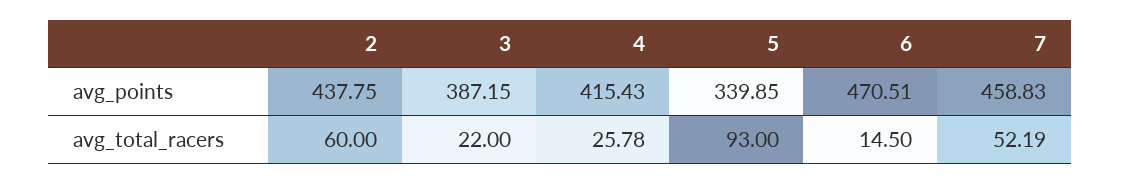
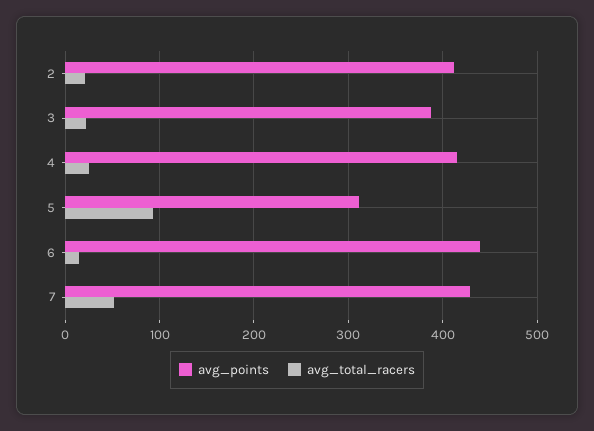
avg_points, 2: 437.75 -> 410
avg_points, 5: 339.85 -> 310
avg_points, 6: 470.51 -> 440
avg_points, 7: 458.83 -> 430
avg_total_racers, 2: 60 -> 20

